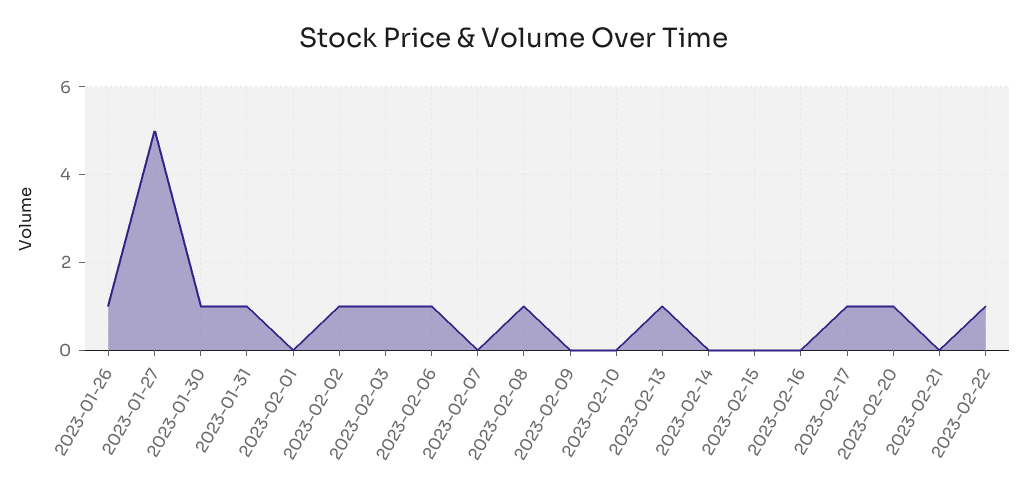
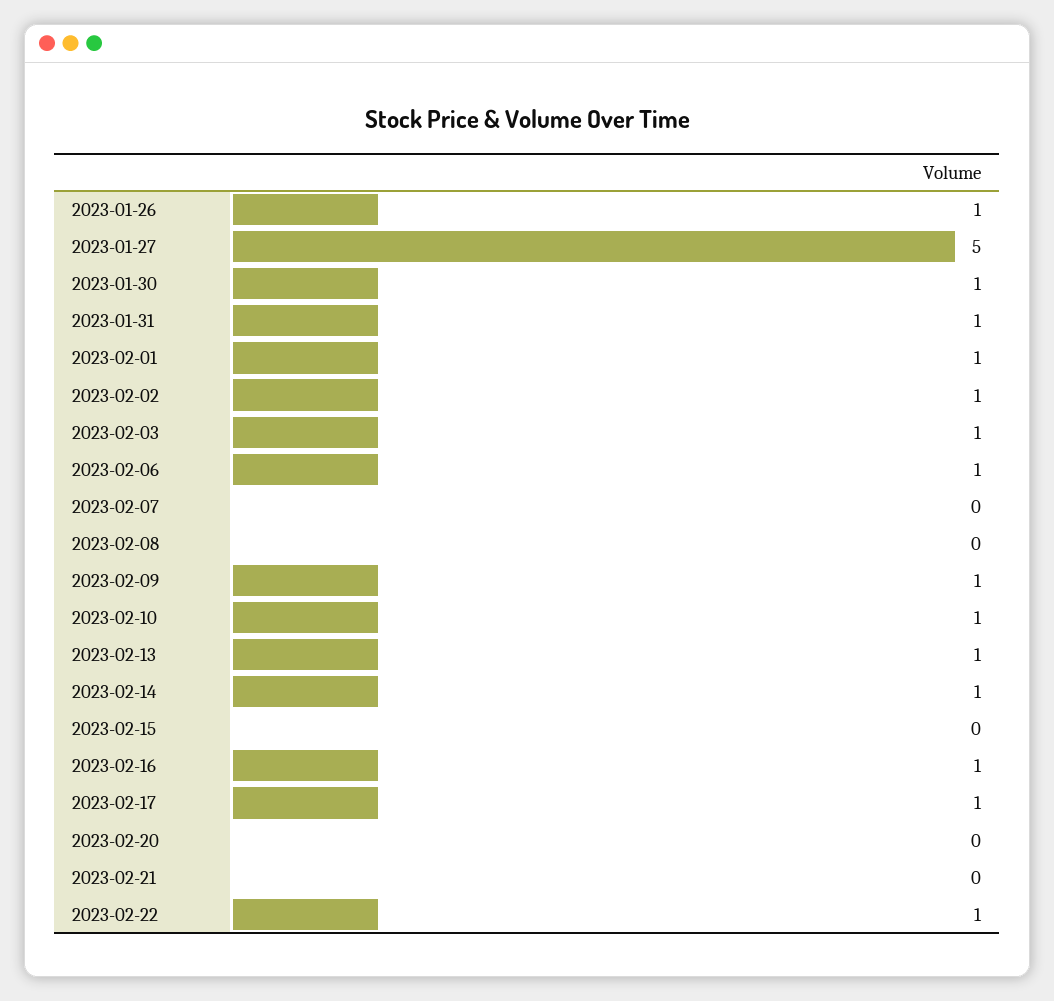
2023-02-01: 0 -> 1
2023-02-08: 1 -> 0
2023-02-09: 0 -> 1
2023-02-10: 0 -> 1
2023-02-14: 0 -> 1
2023-02-16: 0 -> 1
2023-02-20: 1 -> 0

